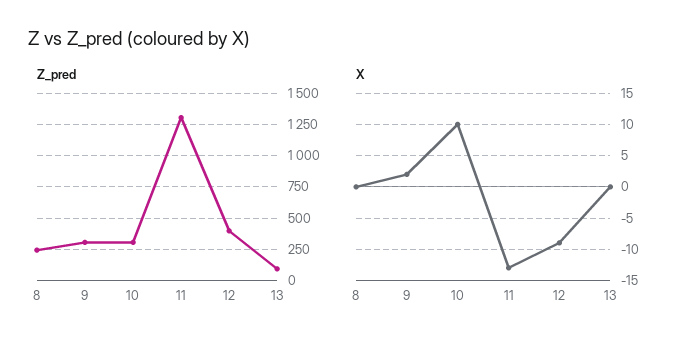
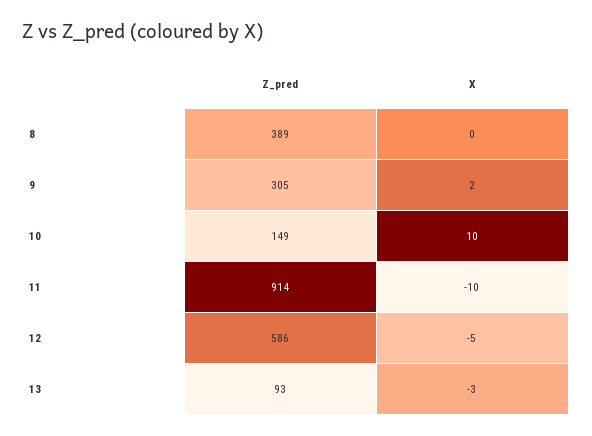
Z_pred, 8: 250 -> 389
Z_pred, 10: 300 -> 149
Z_pred, 11: 1300 -> 914
Z_pred, 12: 400 -> 586
X, 11: -13 -> -10
X, 12: -9 -> -5
X, 13: 0 -> -3

